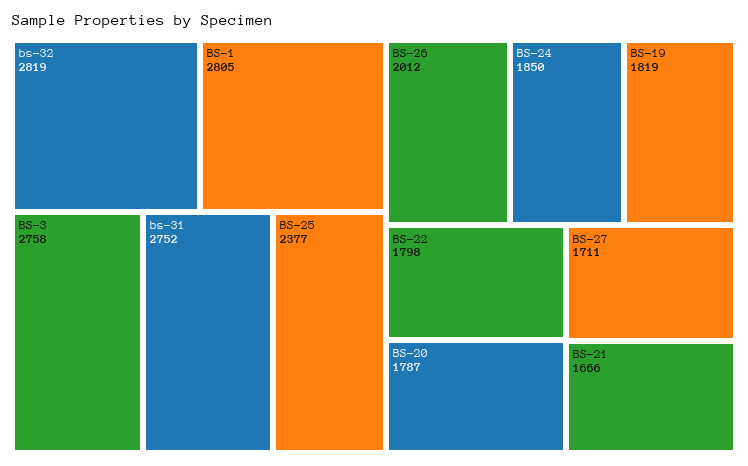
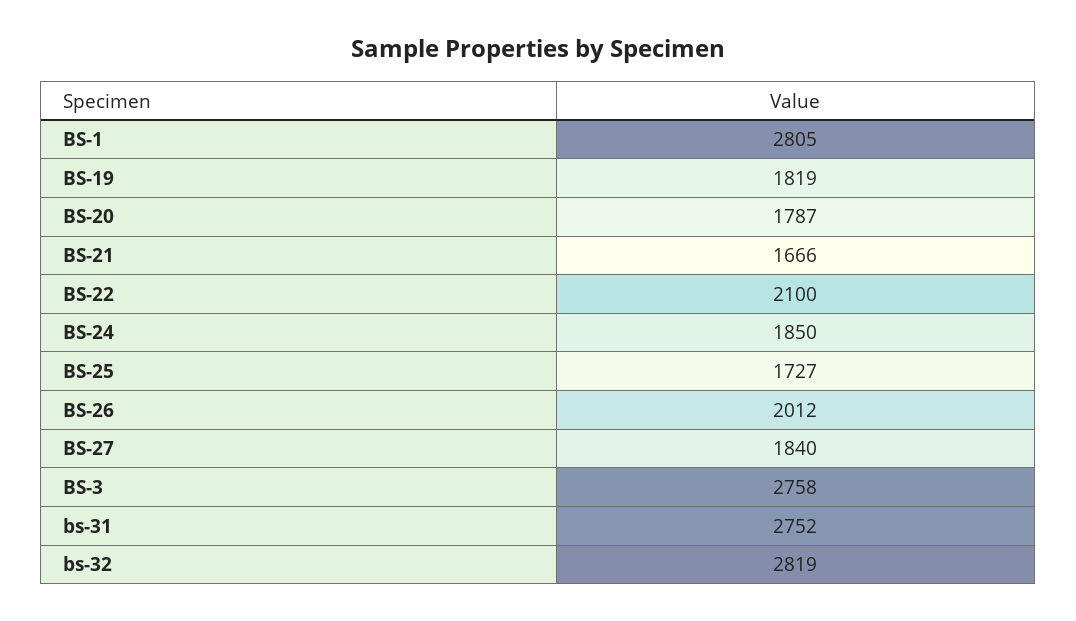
BS-25: 2377 -> 1727
BS-22: 1798 -> 2100
BS-27: 1711 -> 1840

